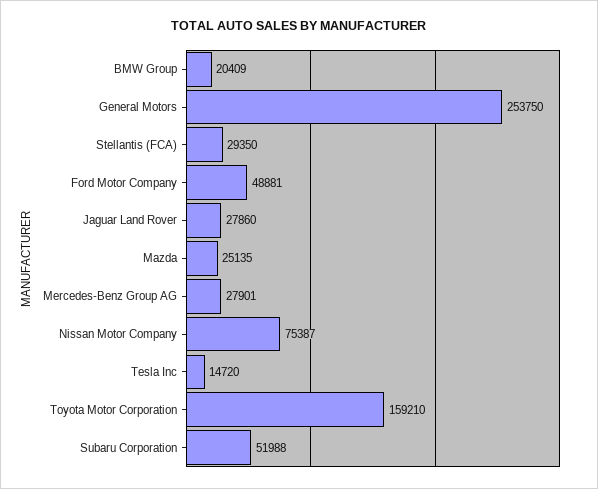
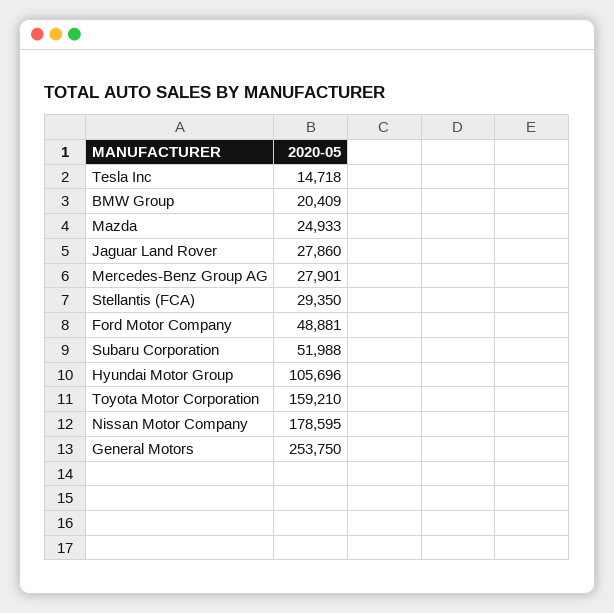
Mazda: 25135 -> 24933
Nissan Motor Company: 75387 -> 178595
Tesla Inc: 14720 -> 14718
Hyundai Motor Group: none -> 105696

